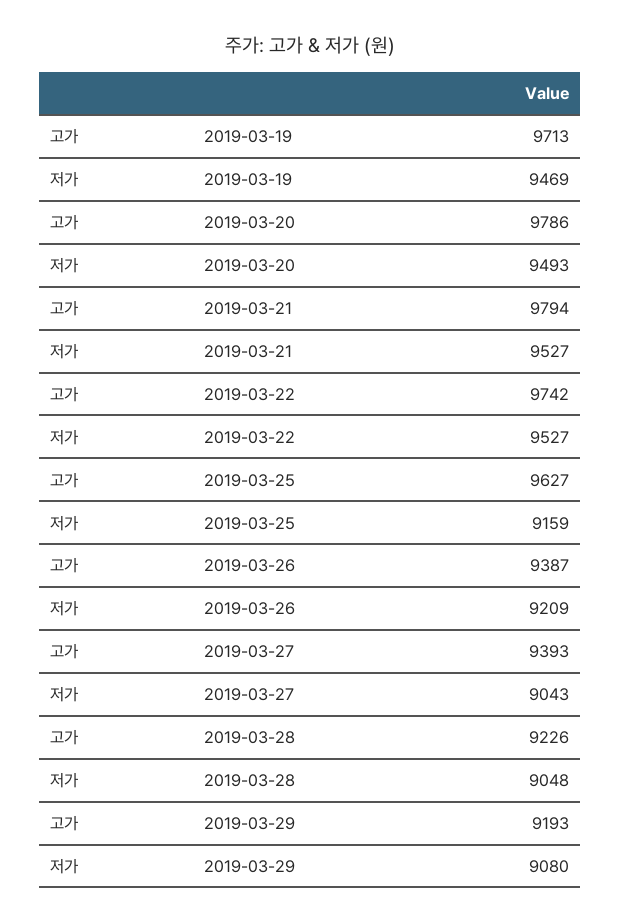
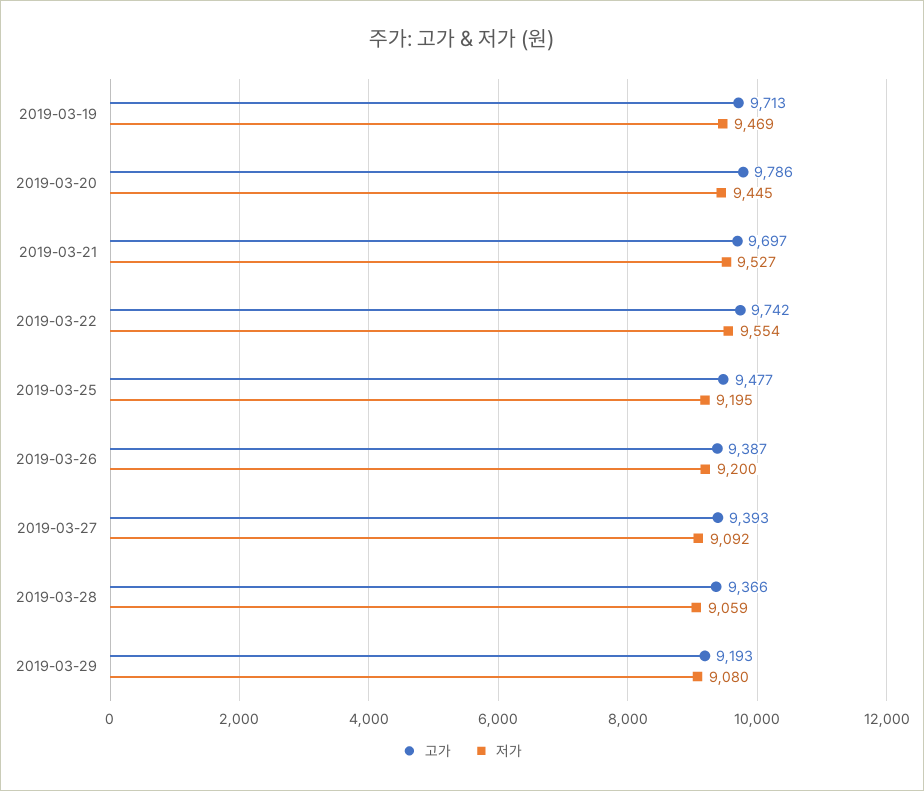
저가, 2019-03-20: 9493 -> 9445
고가, 2019-03-21: 9794 -> 9697
저가, 2019-03-22: 9527 -> 9554
고가, 2019-03-25: 9627 -> 9477
저가, 2019-03-25: 9159 -> 9195
저가, 2019-03-26: 9209 -> 9200
저가, 2019-03-27: 9043 -> 9092
고가, 2019-03-28: 9226 -> 9366
저가, 2019-03-28: 9048 -> 9059

